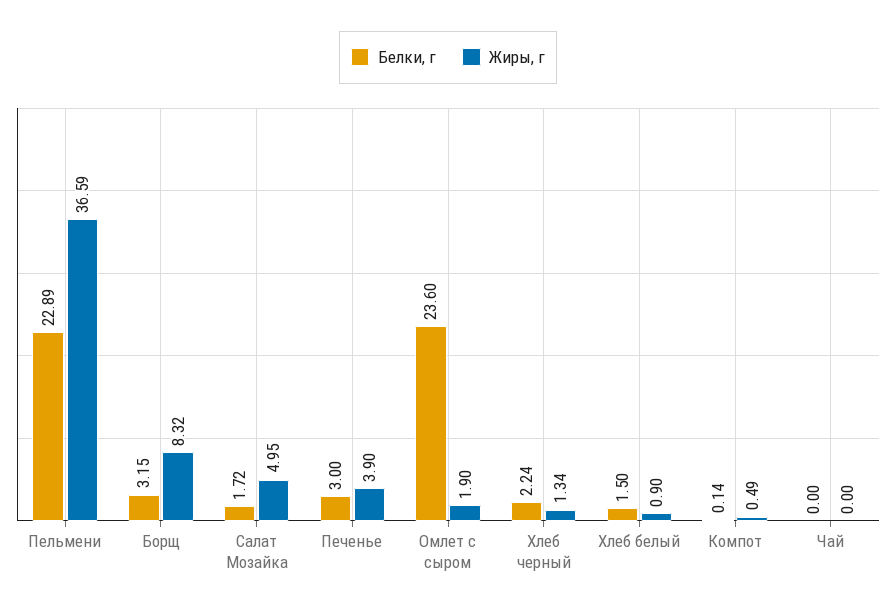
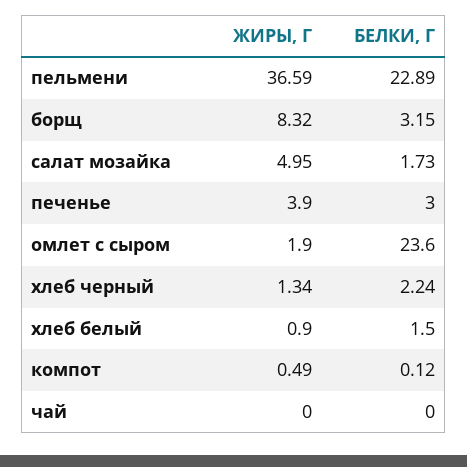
Белки, г, Салат Мозайка: 1.72 -> 1.73
Белки, г, Компот: 0.14 -> 0.12

